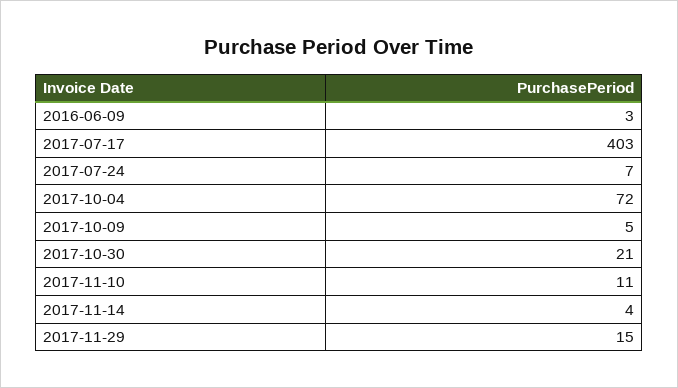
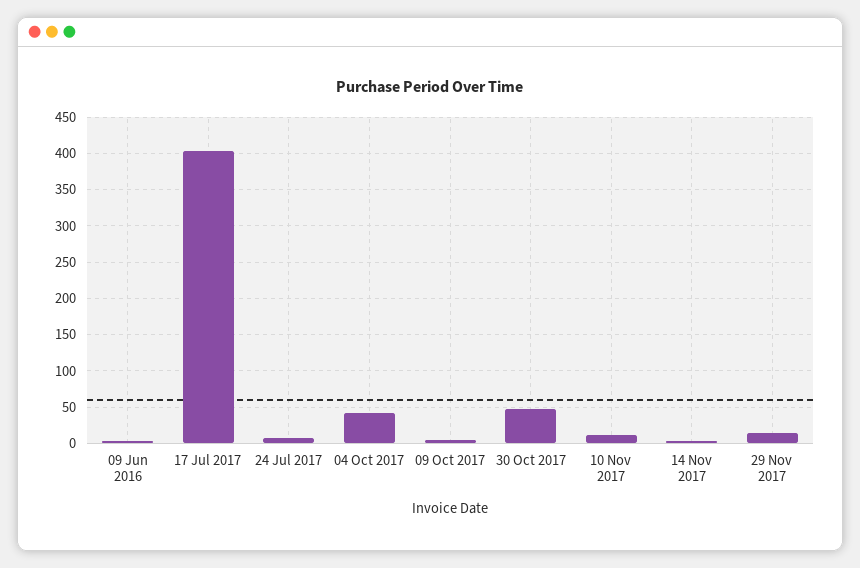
2017-10-04: 72 -> 40
2017-10-30: 21 -> 50

